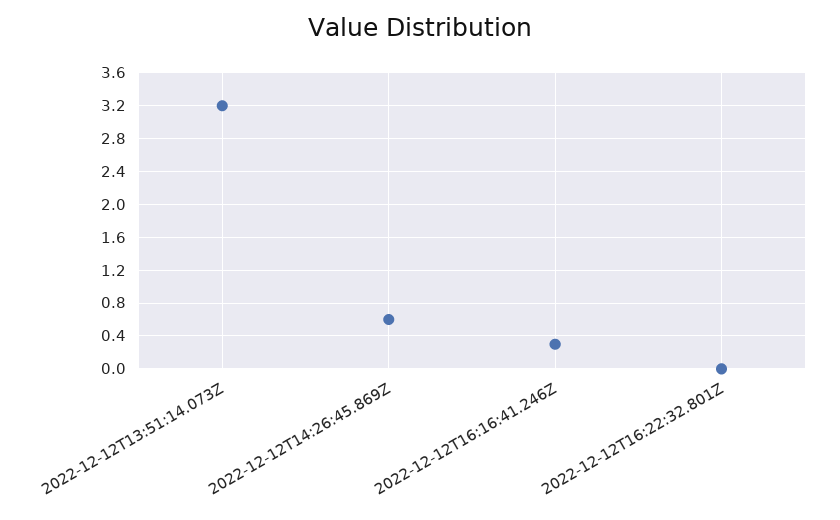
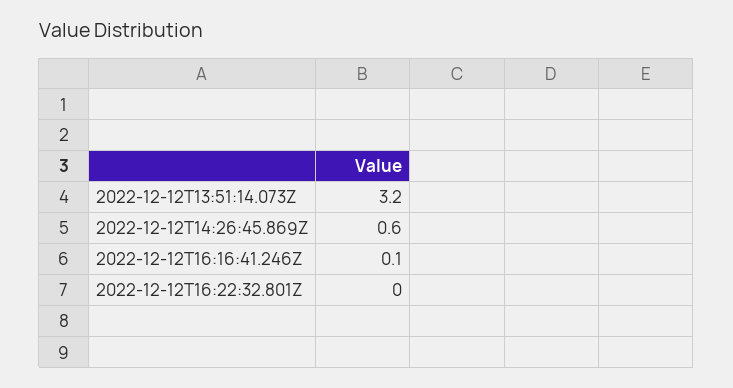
2022-12-12T16:16:41.246Z: 0.3 -> 0.1

